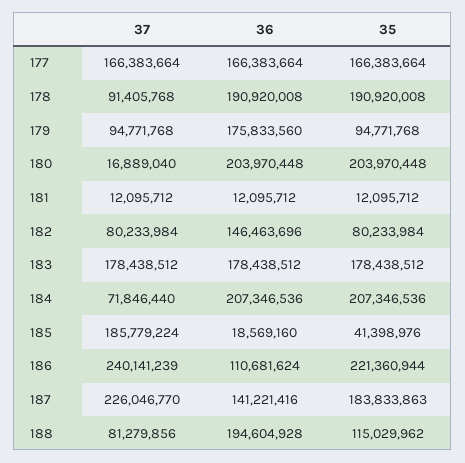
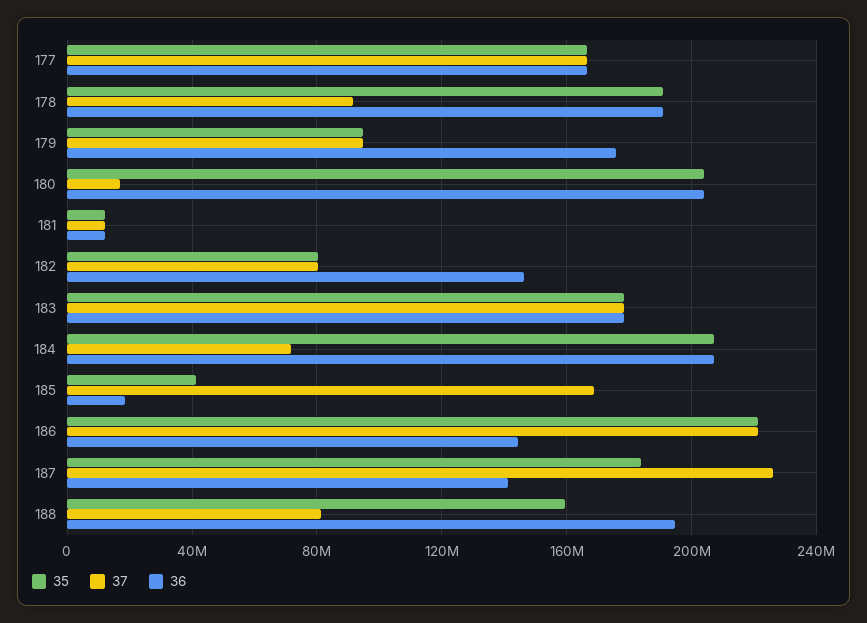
37, 185: 185779224 -> 170000000
37, 186: 240141239 -> 220000000
36, 186: 110681624 -> 145000000
35, 188: 115029962 -> 160000000

